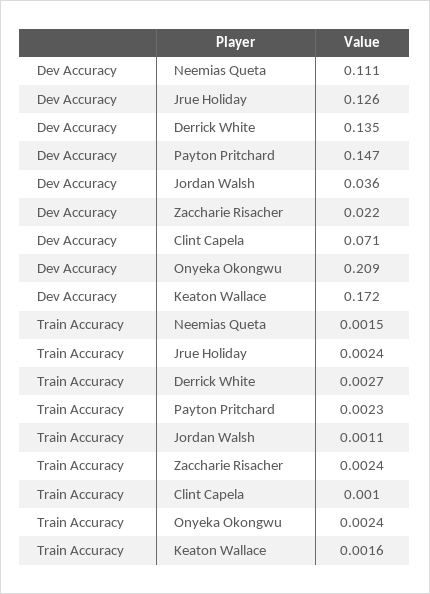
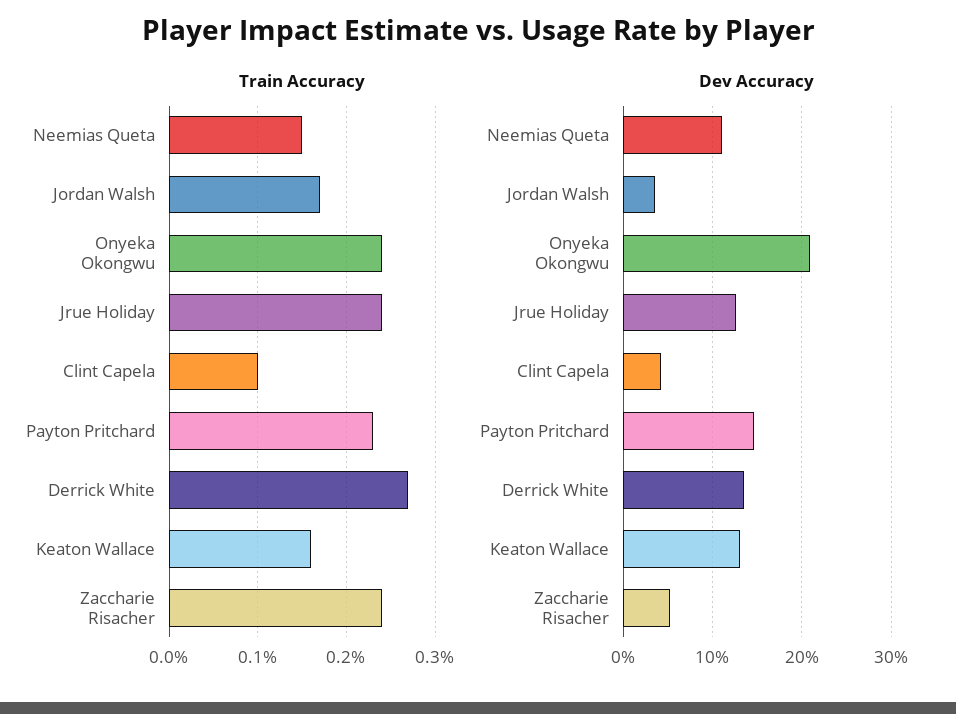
Dev Accuracy, Zaccharie Risacher: 0.022 -> 0.05
Dev Accuracy, Clint Capela: 0.071 -> 0.04
Dev Accuracy, Keaton Wallace: 0.172 -> 0.13
Train Accuracy, Jordan Walsh: 0.0011 -> 0.0017

